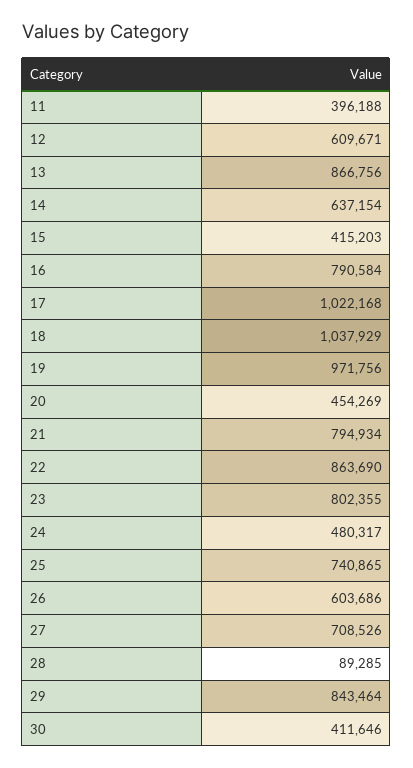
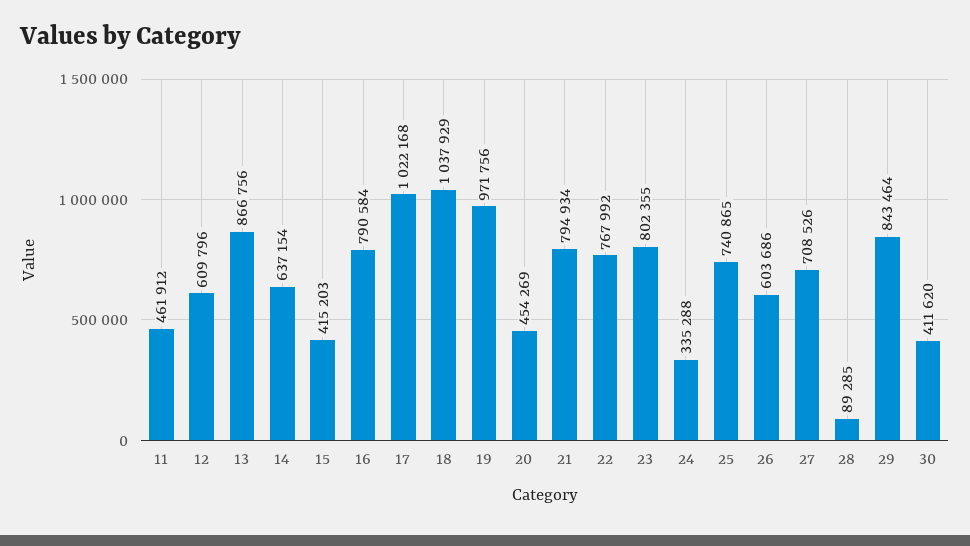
11: 396188 -> 461912
12: 609671 -> 609796
22: 863690 -> 767992
24: 480317 -> 335288
30: 411646 -> 411620

